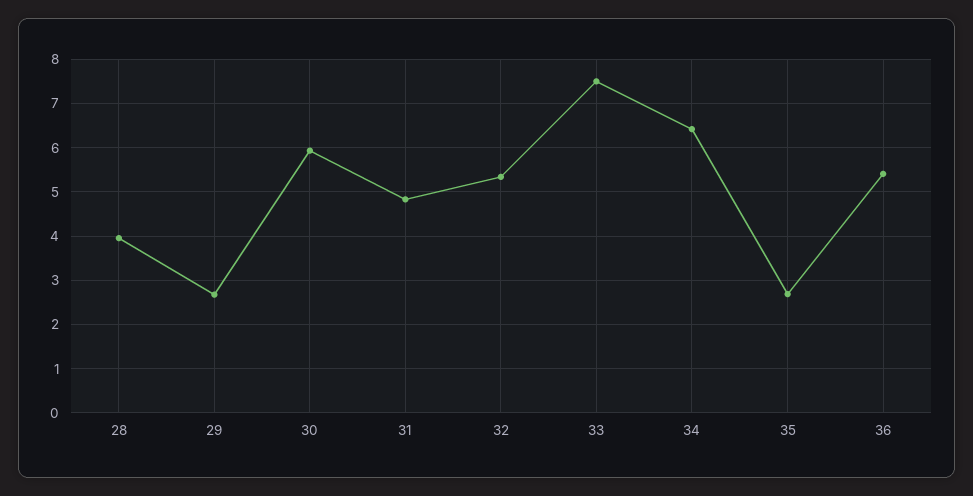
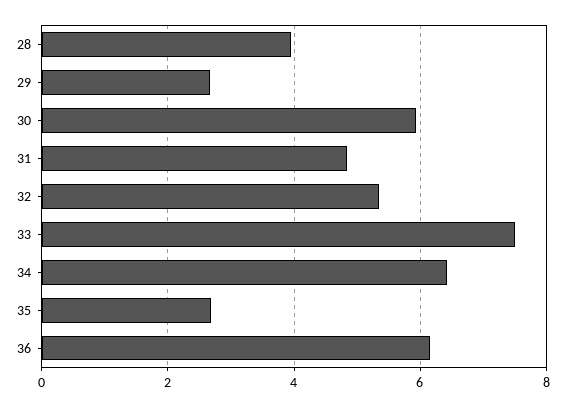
36: 5.4 -> 6.2

